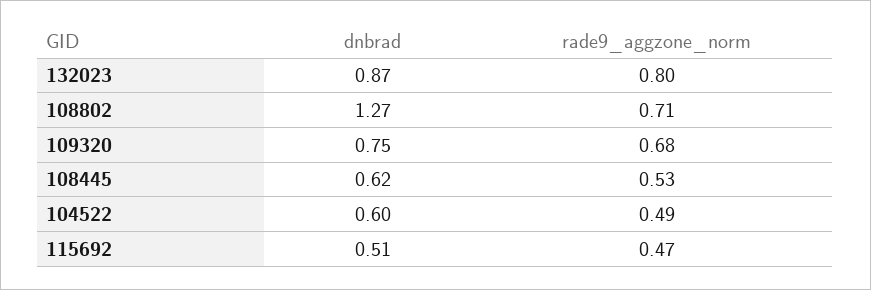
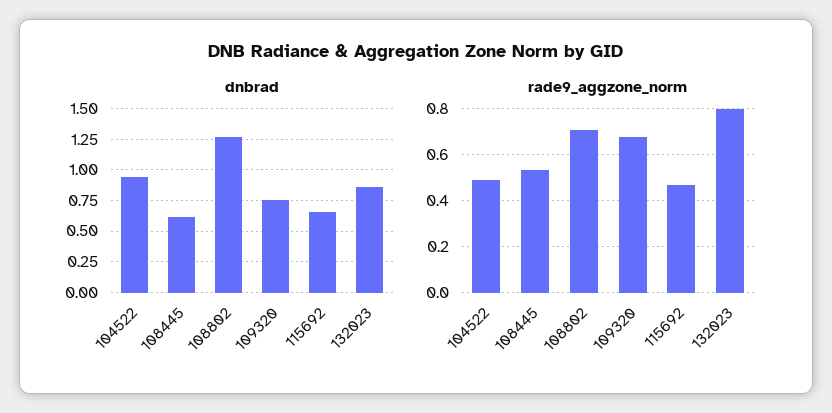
dnbrad, 104522: 0.6 -> 0.95
dnbrad, 115692: 0.51 -> 0.65

